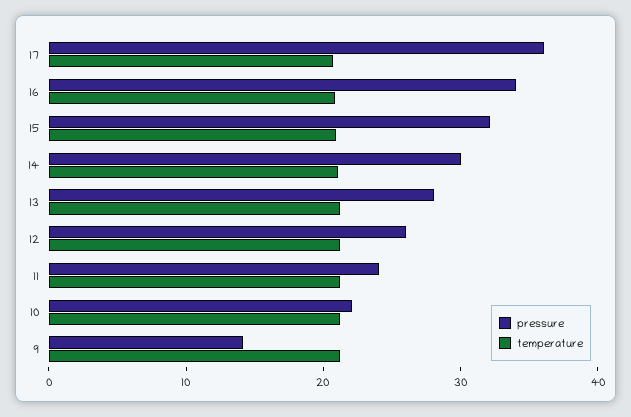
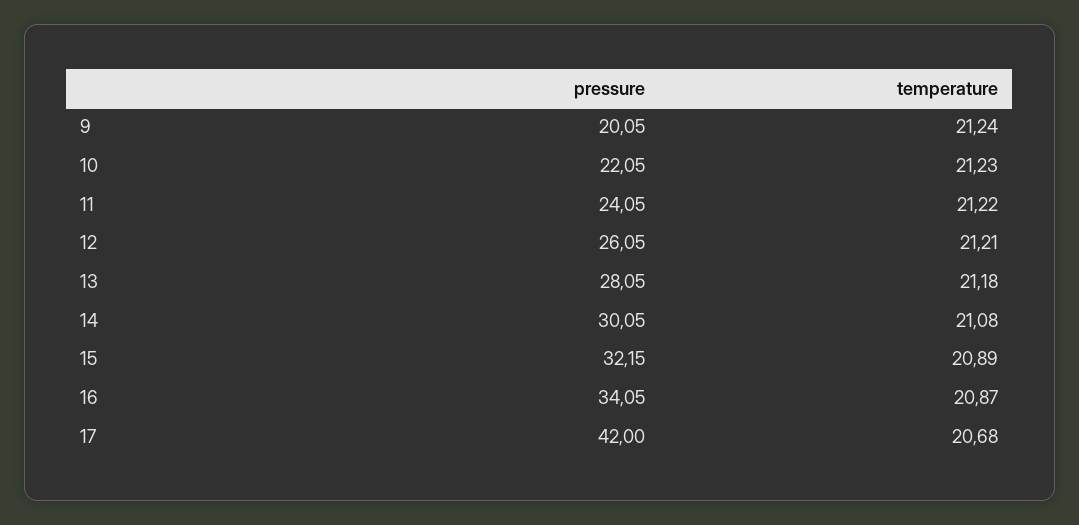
pressure, 17: 36 -> 42
pressure, 9: 14 -> 20.05

